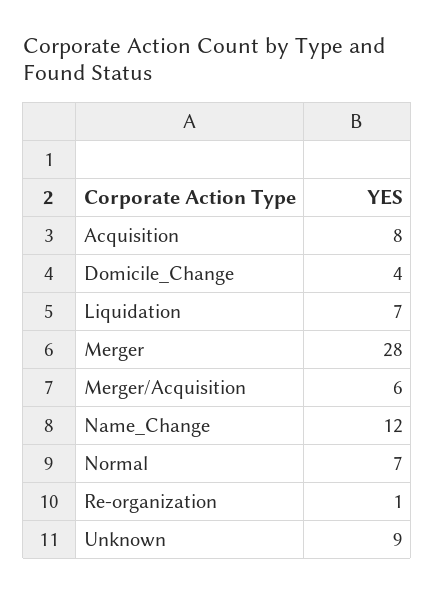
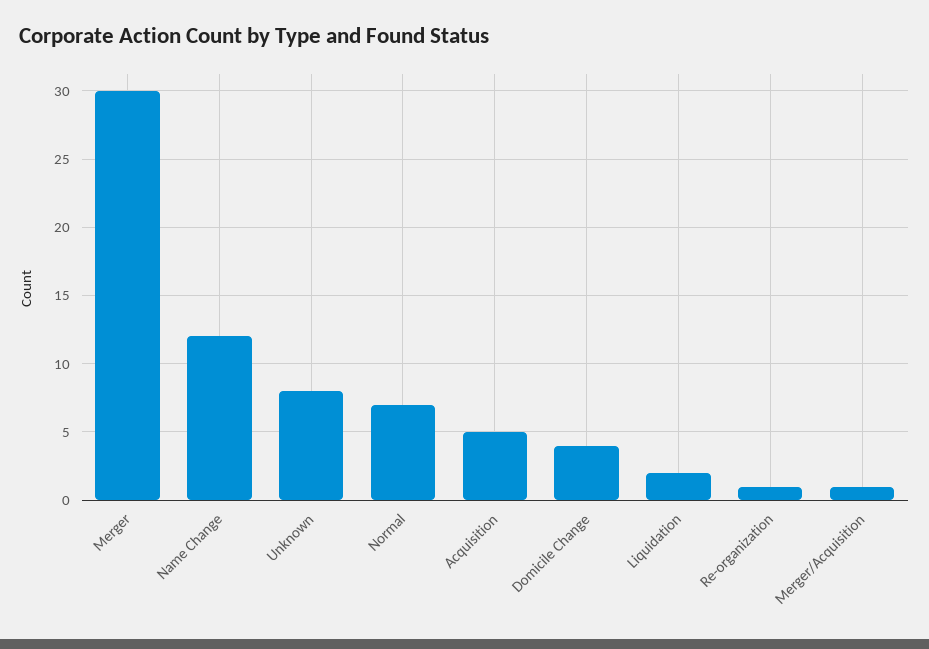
Acquisition: 8 -> 5
Liquidation: 7 -> 2
Merger: 28 -> 30
Merger/Acquisition: 6 -> 1
Unknown: 9 -> 8

